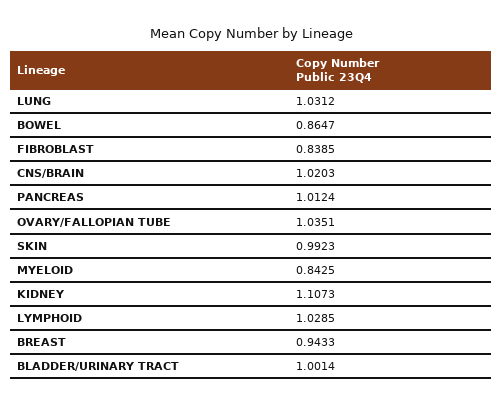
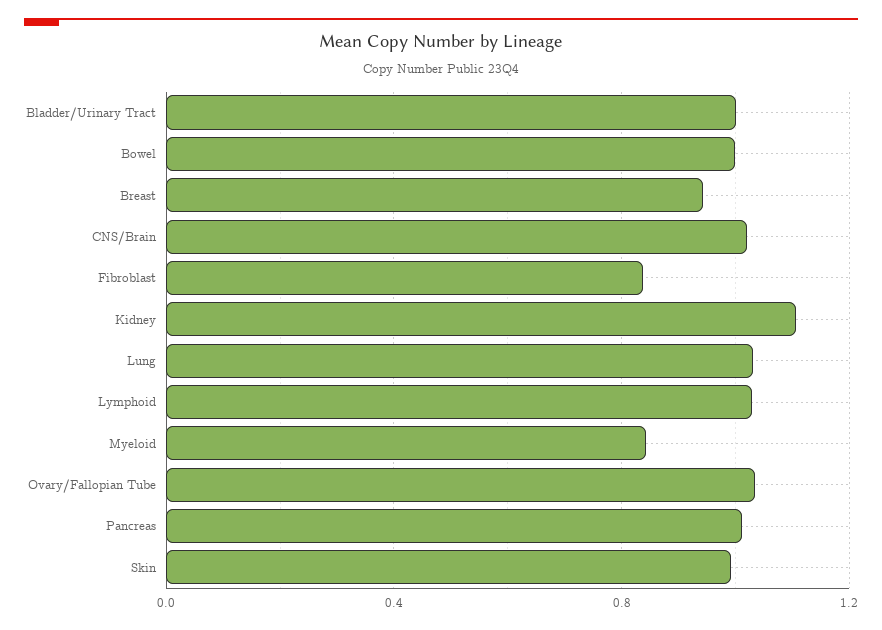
BOWEL: 0.8647 -> 1

